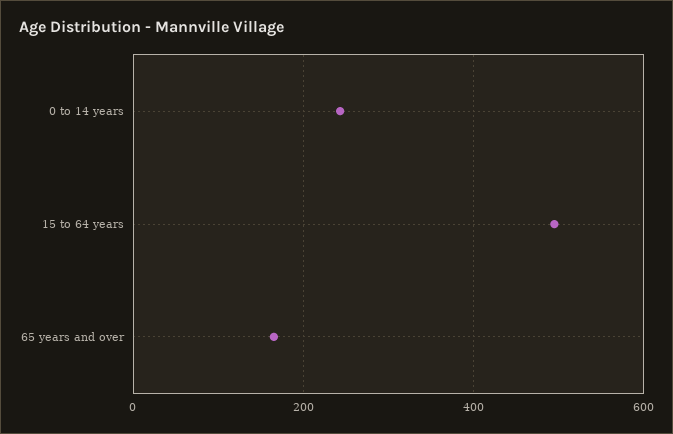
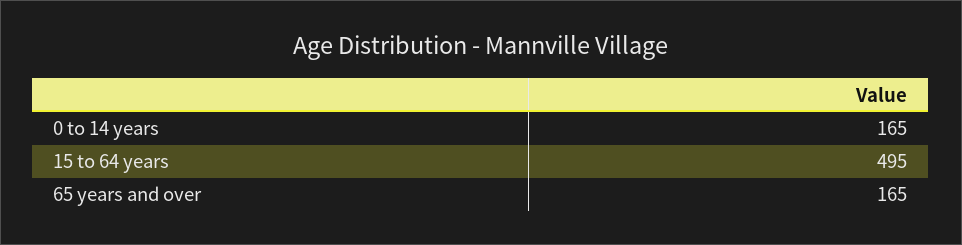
0 to 14 years: 240 -> 165

